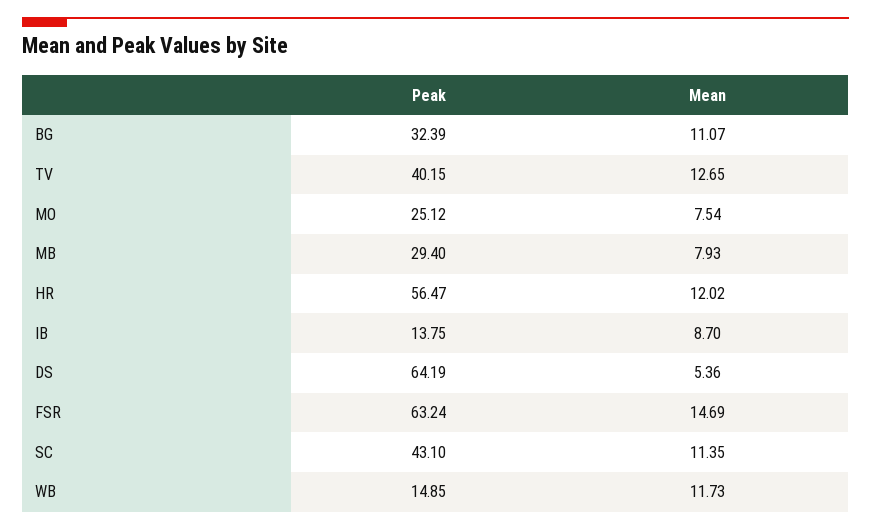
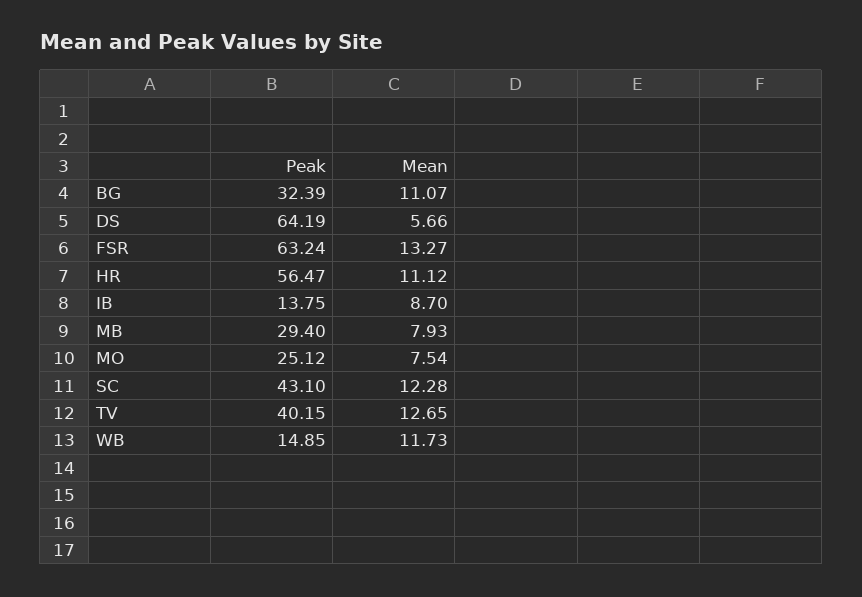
Mean, HR: 12.02 -> 11.12
Mean, DS: 5.36 -> 5.66
Mean, FSR: 14.69 -> 13.27
Mean, SC: 11.35 -> 12.28

